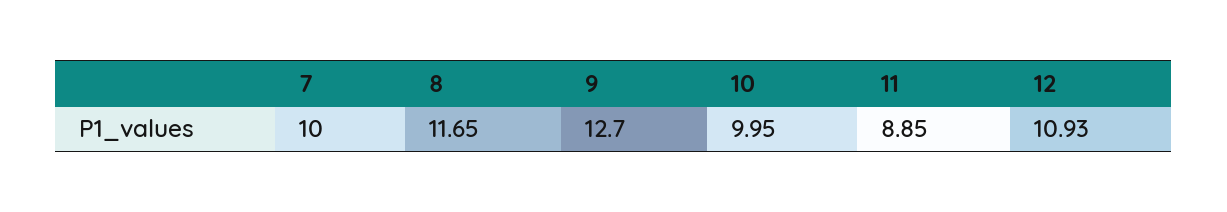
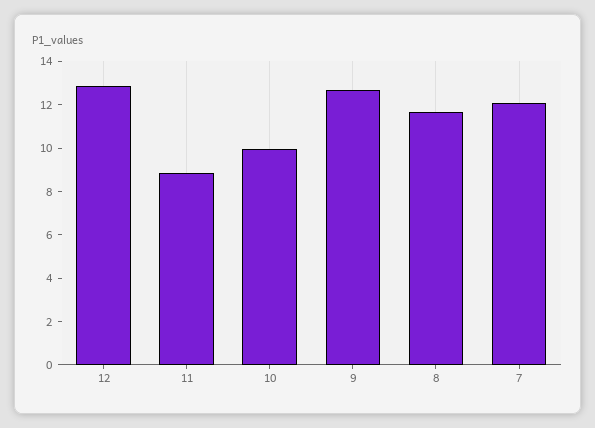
7: 10 -> 12
12: 10.93 -> 13

